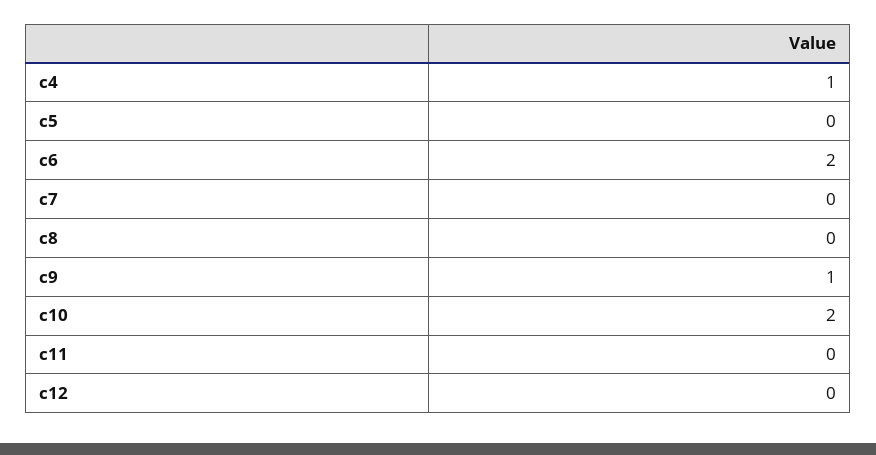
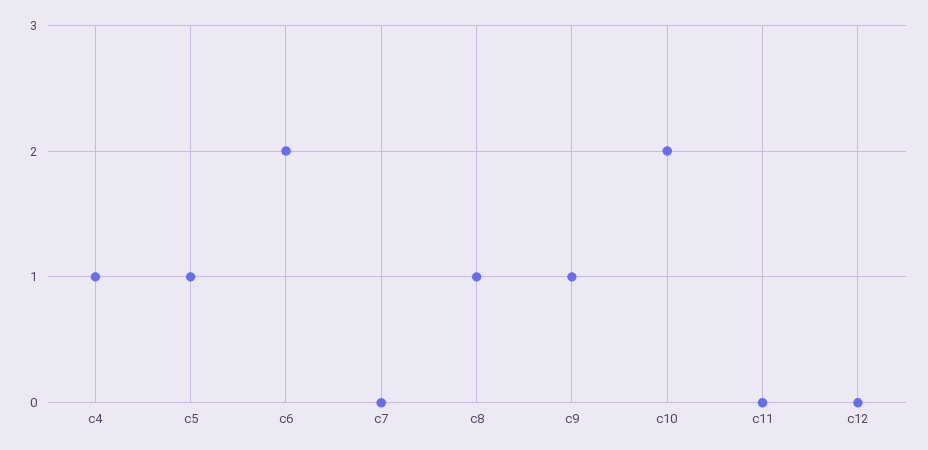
c5: 0 -> 1
c8: 0 -> 1

